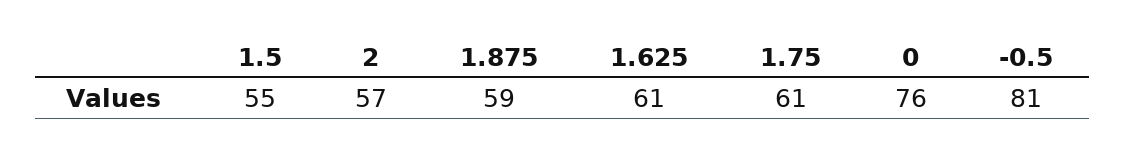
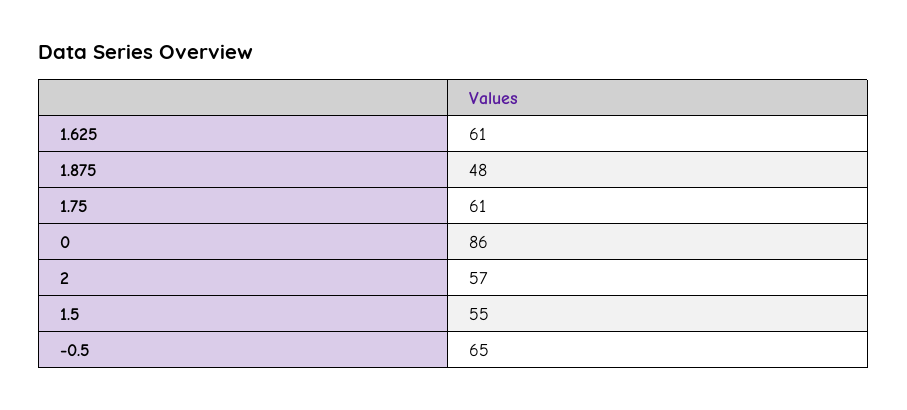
1.875: 59 -> 48
0: 76 -> 86
-0.5: 81 -> 65

